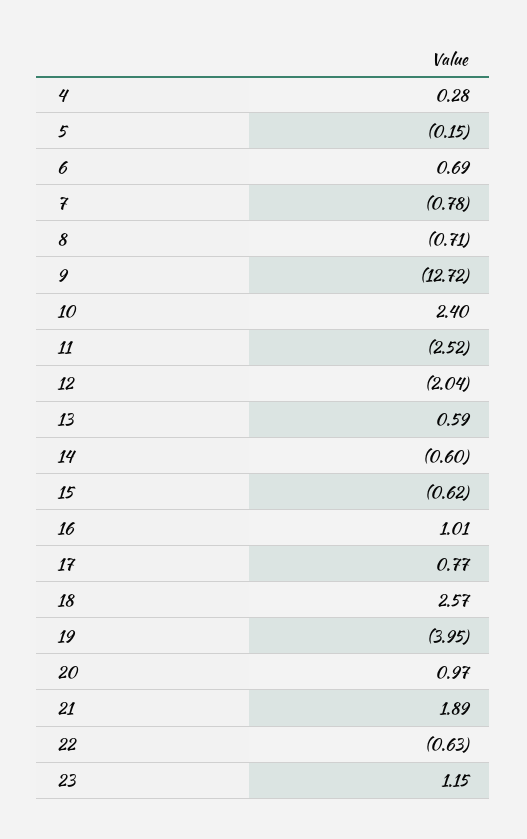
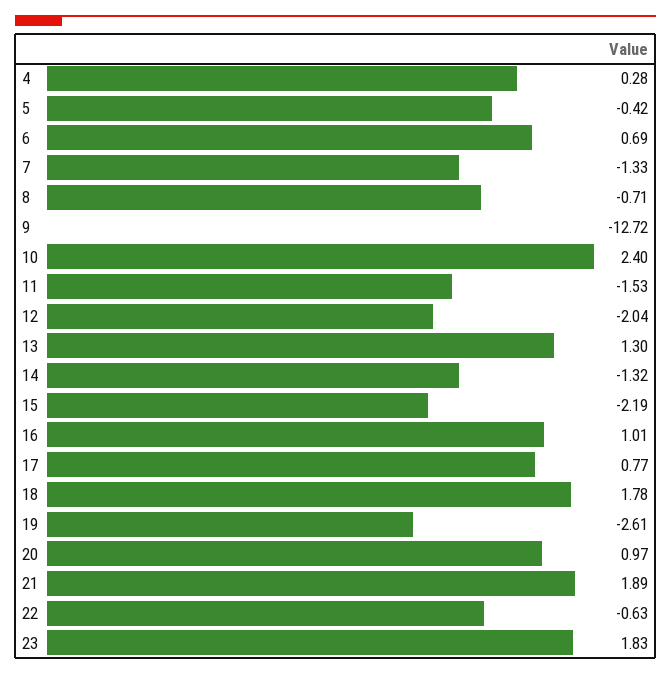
5: -0.15 -> -0.42
7: -0.78 -> -1.33
11: -2.52 -> -1.53
13: 0.59 -> 1.3
14: -0.6 -> -1.32
15: -0.62 -> -2.19
18: 2.57 -> 1.78
19: -3.95 -> -2.61
23: 1.15 -> 1.83

